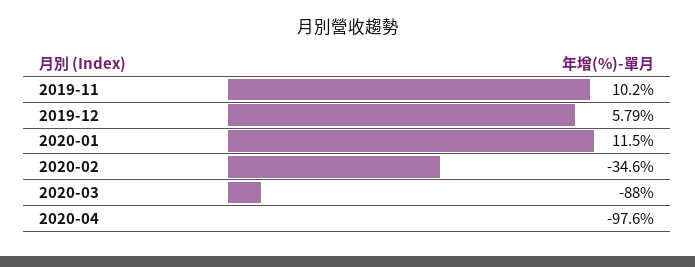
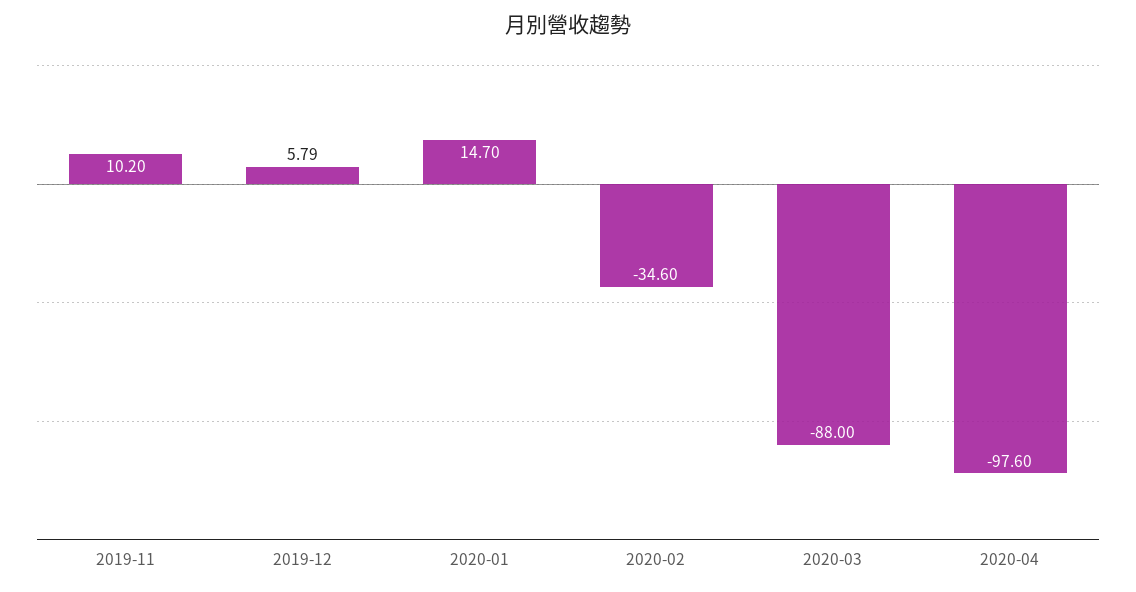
2020-01: 11.5 -> 14.7

